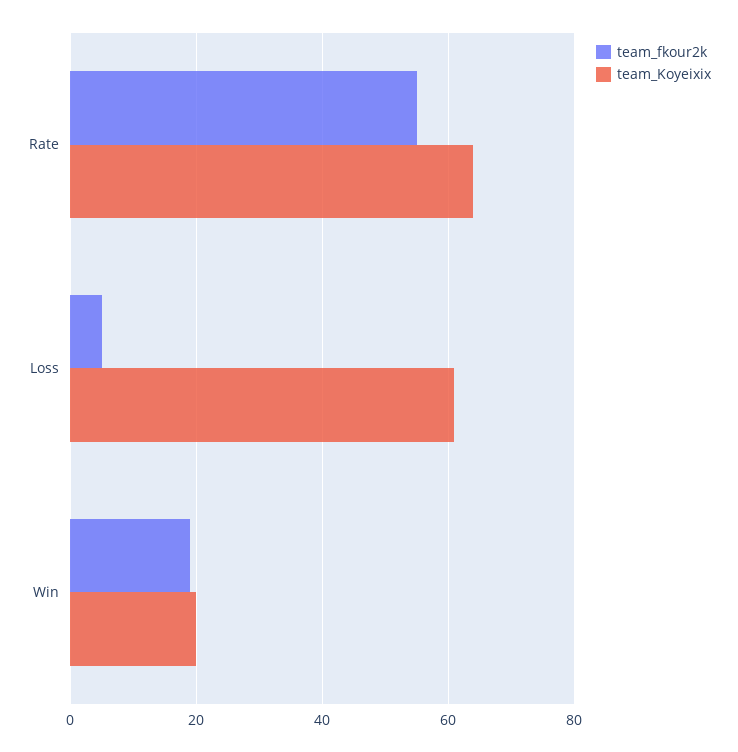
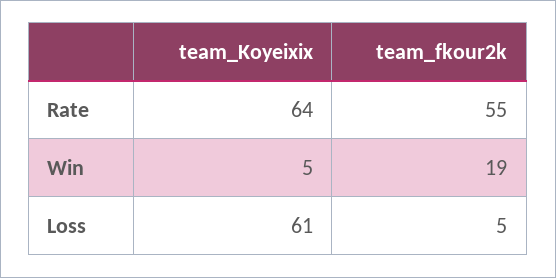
team_Koyeixix, Win: 20 -> 5

